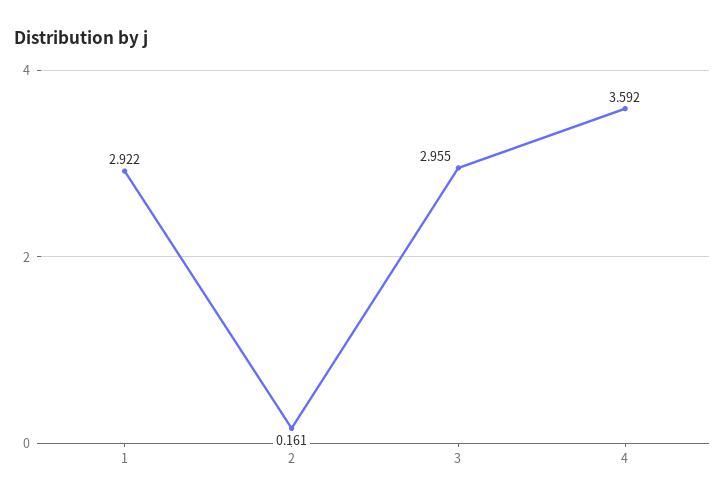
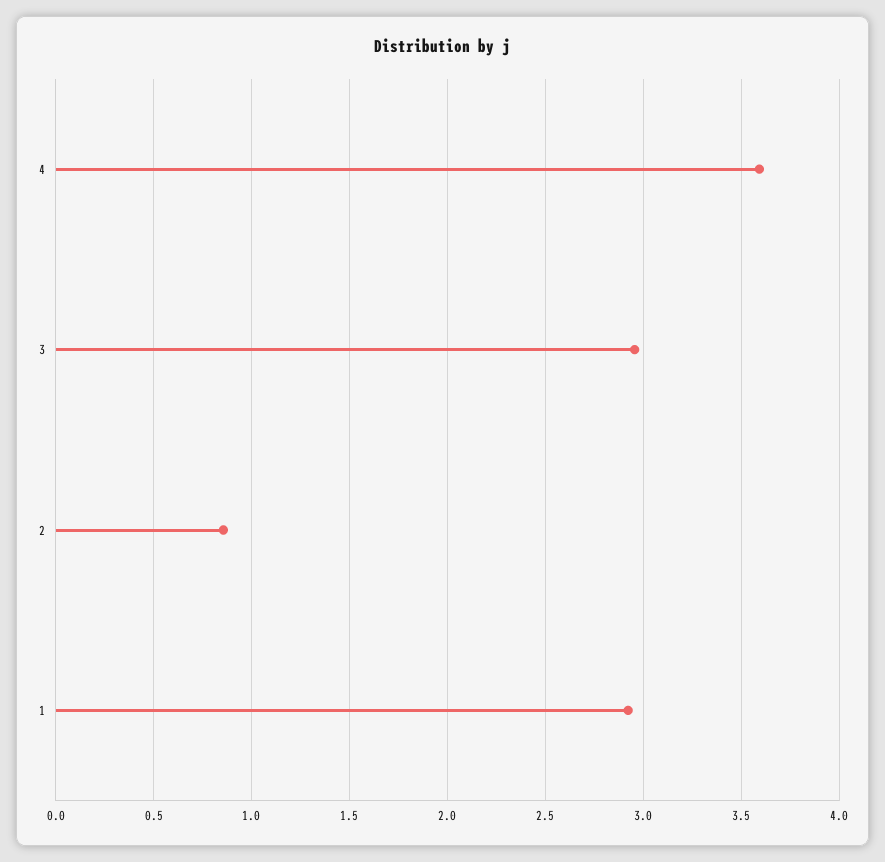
2: 0.161 -> 0.85

